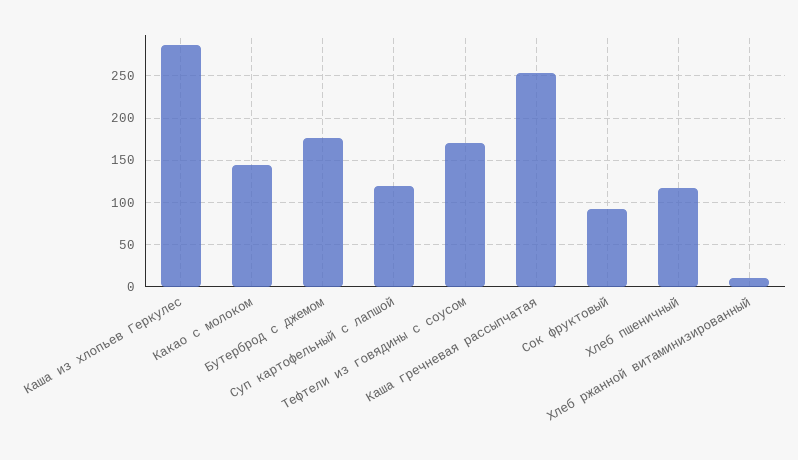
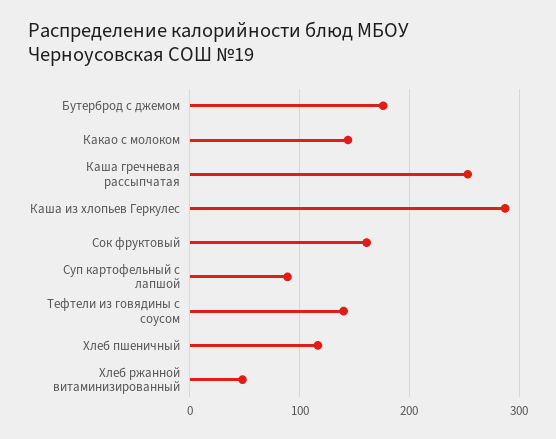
Суп картофельный с лапшой: 120 -> 90
Тефтели из говядины с соусом: 170 -> 140
Сок фруктовый: 90 -> 160
Хлеб ржанной витаминизированный: 10 -> 50

